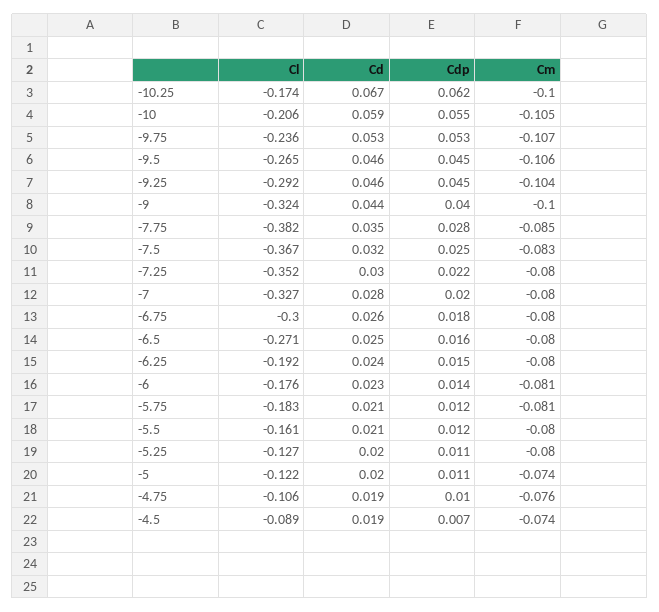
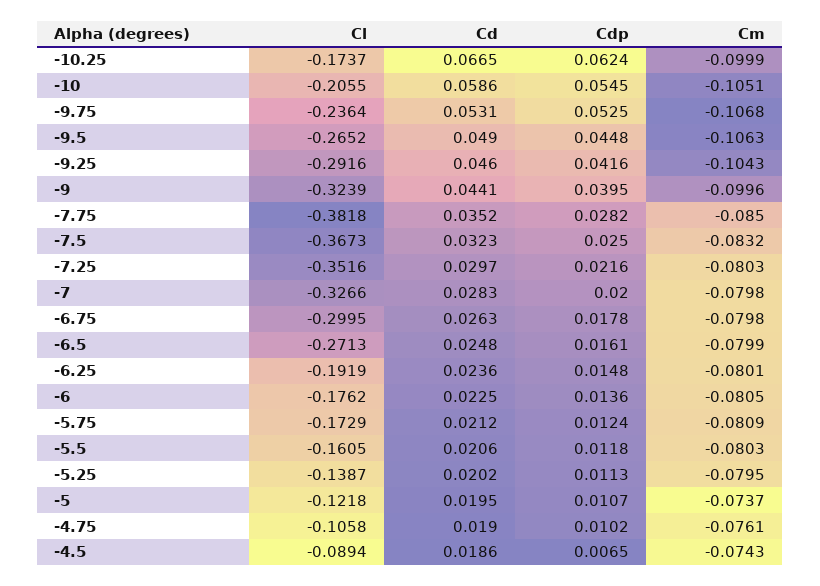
Cd, -9.5: 0.046 -> 0.049
Cdp, -9.25: 0.045 -> 0.0416
Cl, -5.75: -0.183 -> -0.1729
Cl, -5.25: -0.127 -> -0.1387

